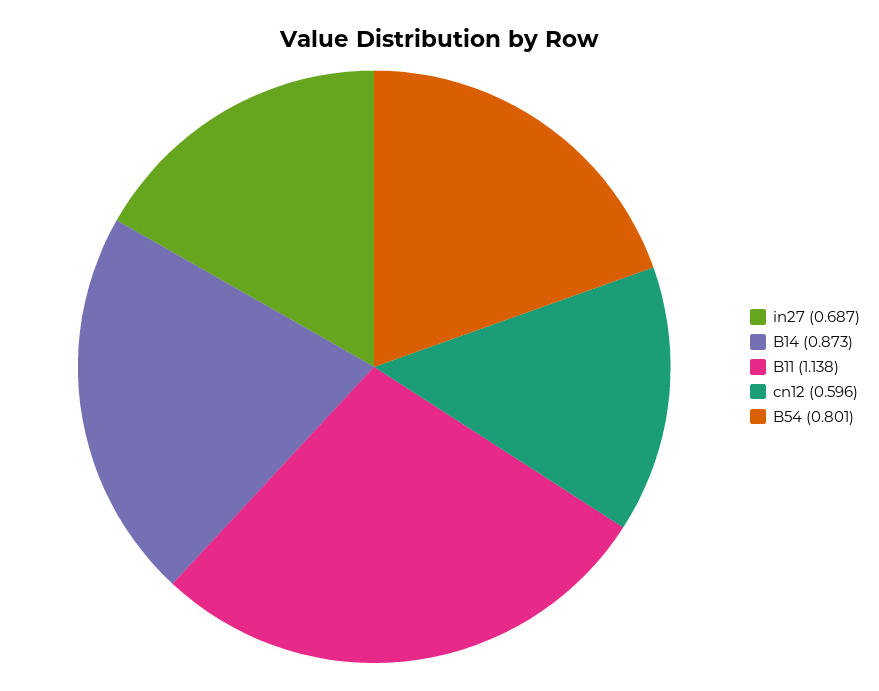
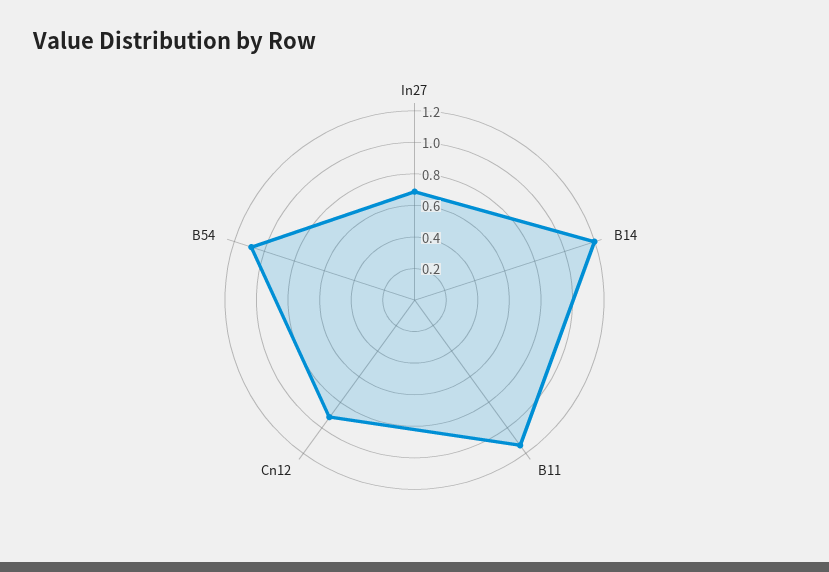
B14: 0.873 -> 1.2
cn12: 0.596 -> 0.9
B54: 0.801 -> 1.1

